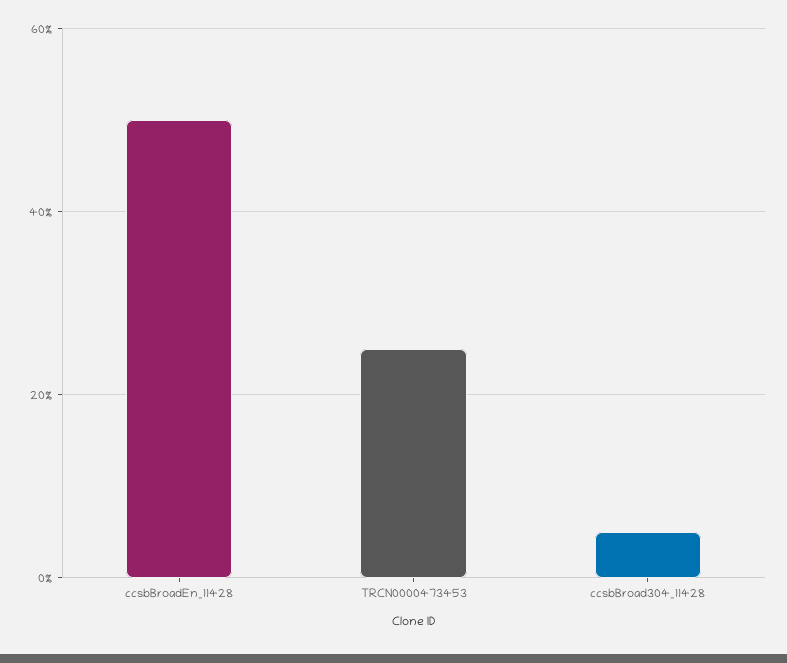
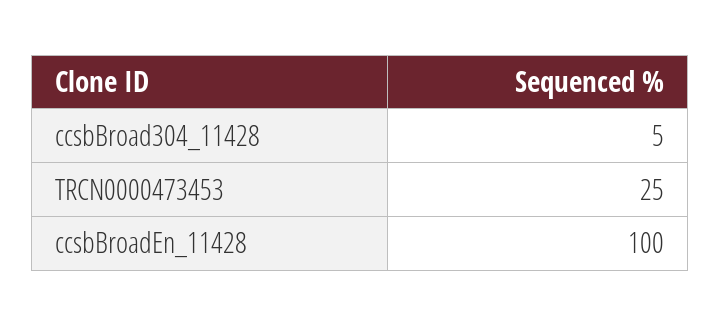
ccsbBroadEn_11428: 50 -> 100

